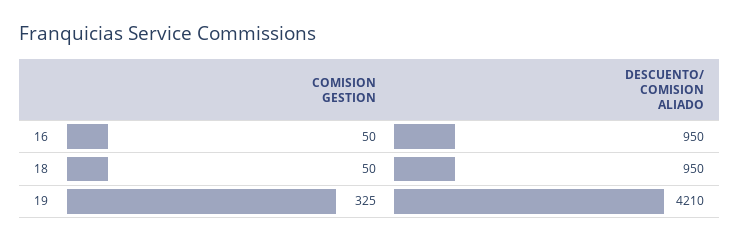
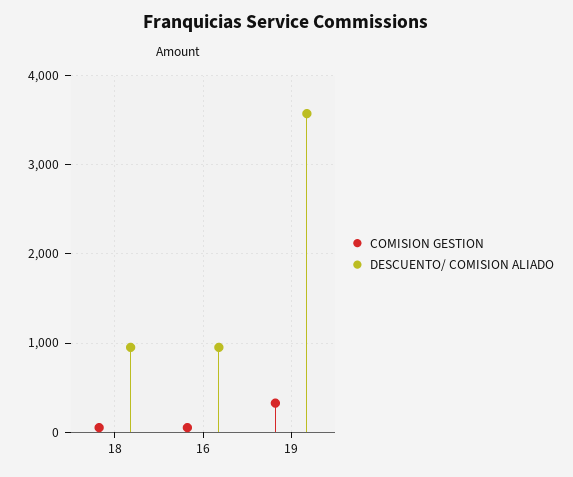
DESCUENTO/ COMISION ALIADO, 19: 4210 -> 3600

